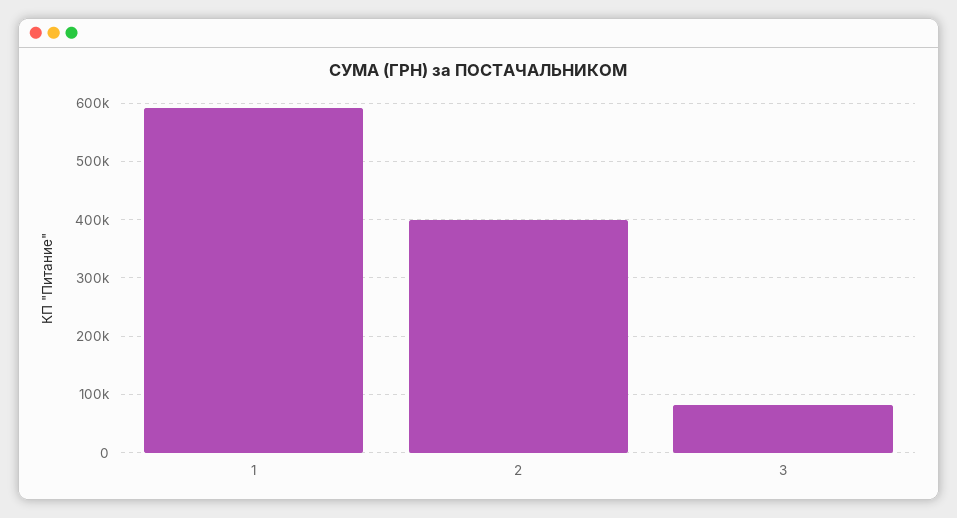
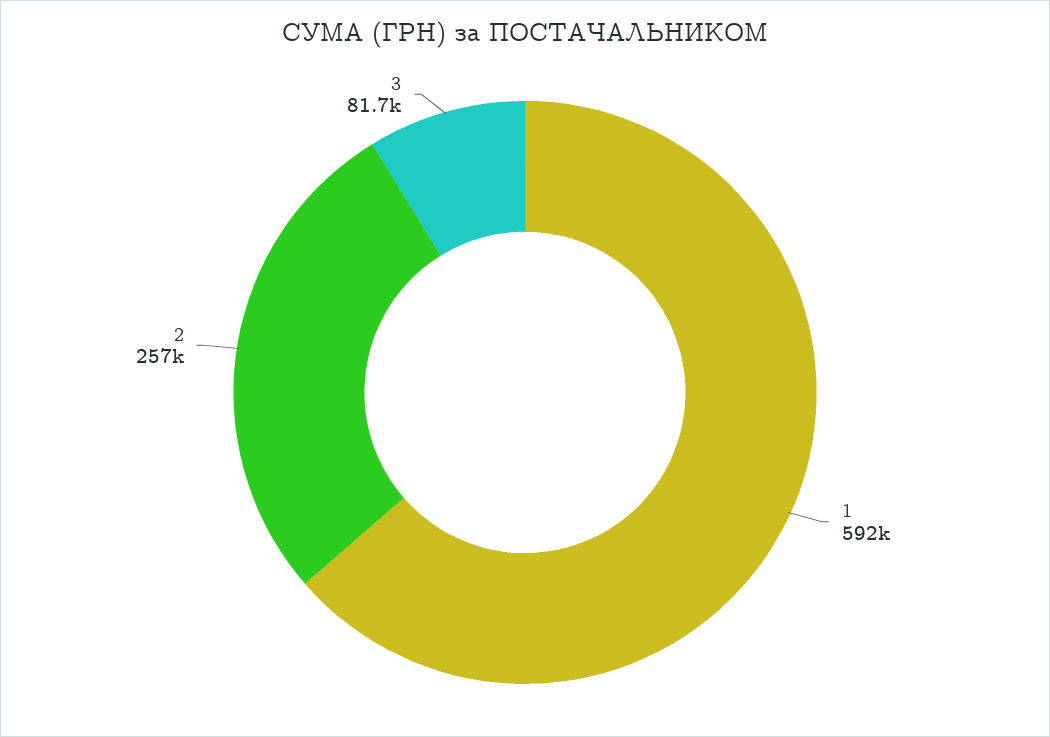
2: 400000 -> 257000

